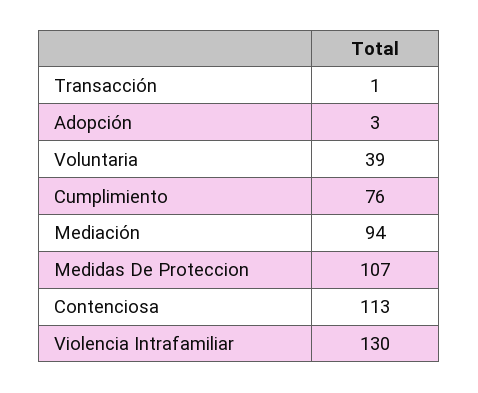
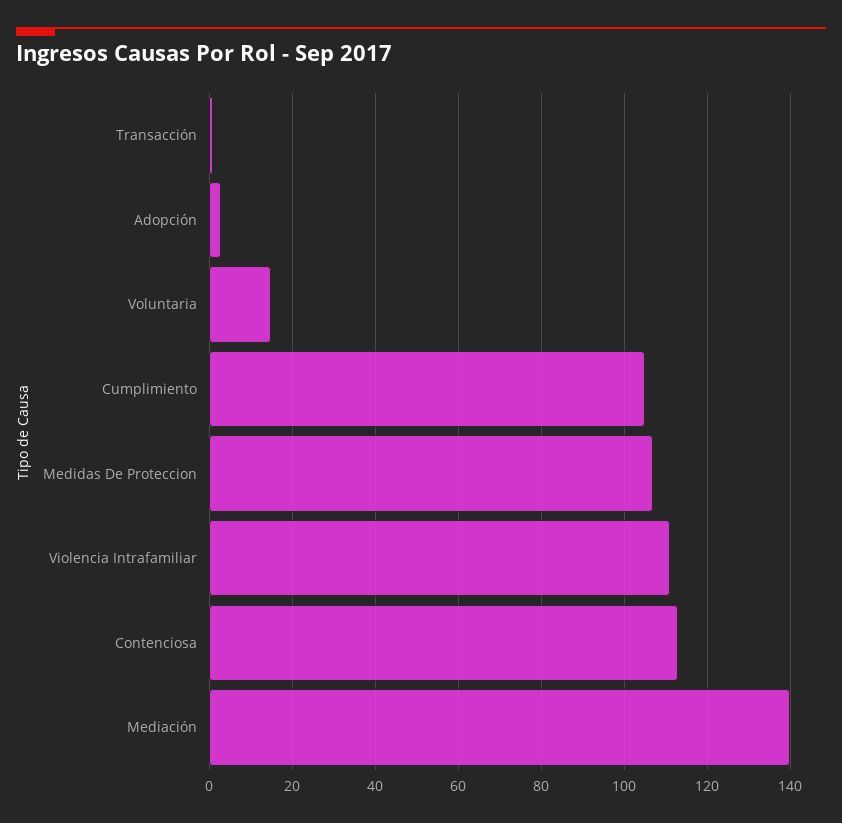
Voluntaria: 39 -> 15
Cumplimiento: 76 -> 105
Mediación: 94 -> 140
Violencia Intrafamiliar: 130 -> 110

